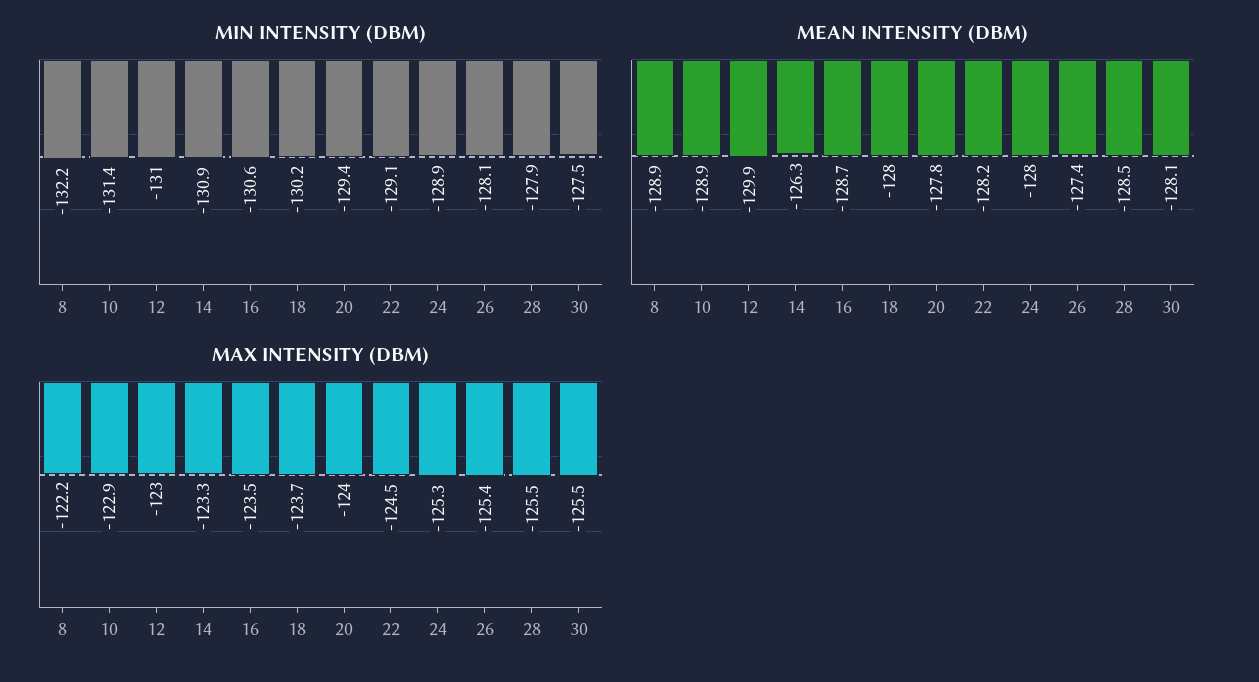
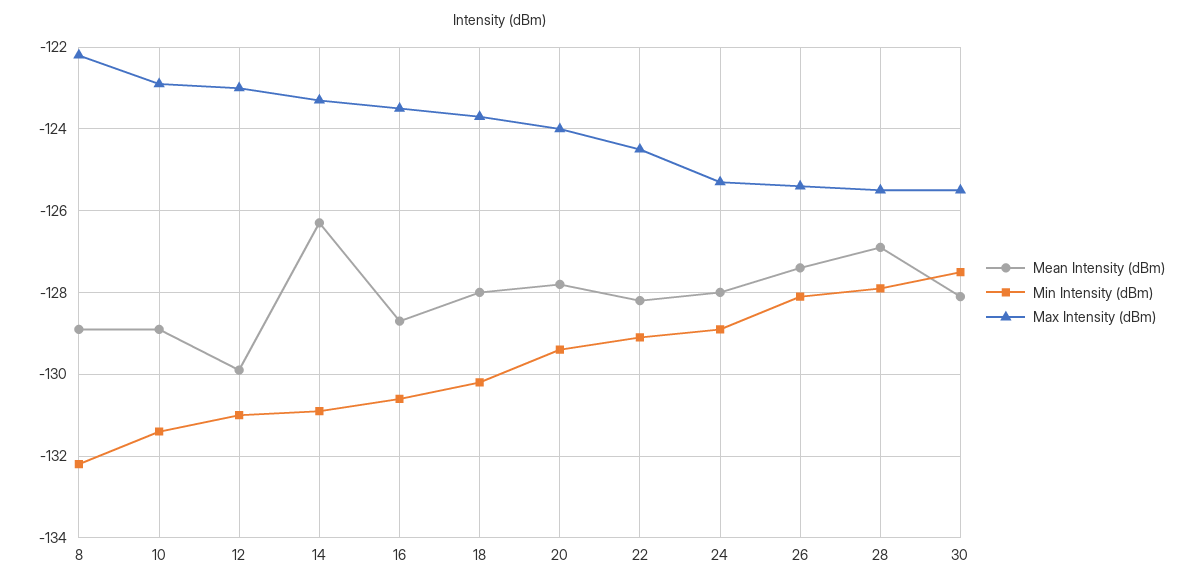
MEAN INTENSITY (DBM), 28: -128.5 -> -127

